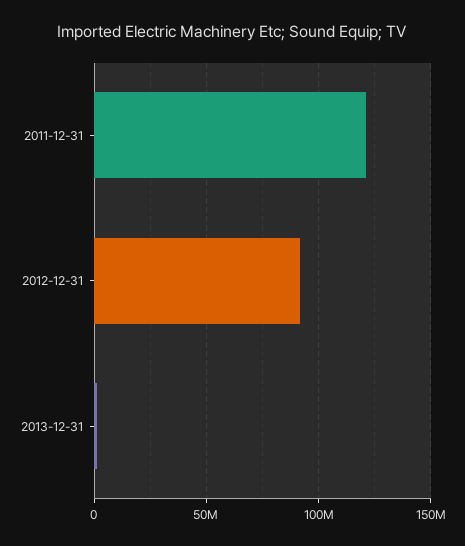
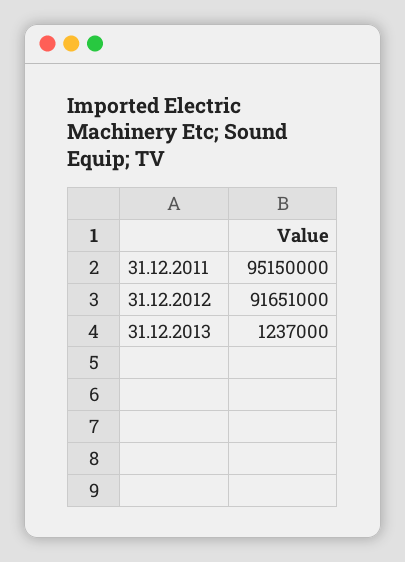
2011-12-31: 120000000 -> 95150000

